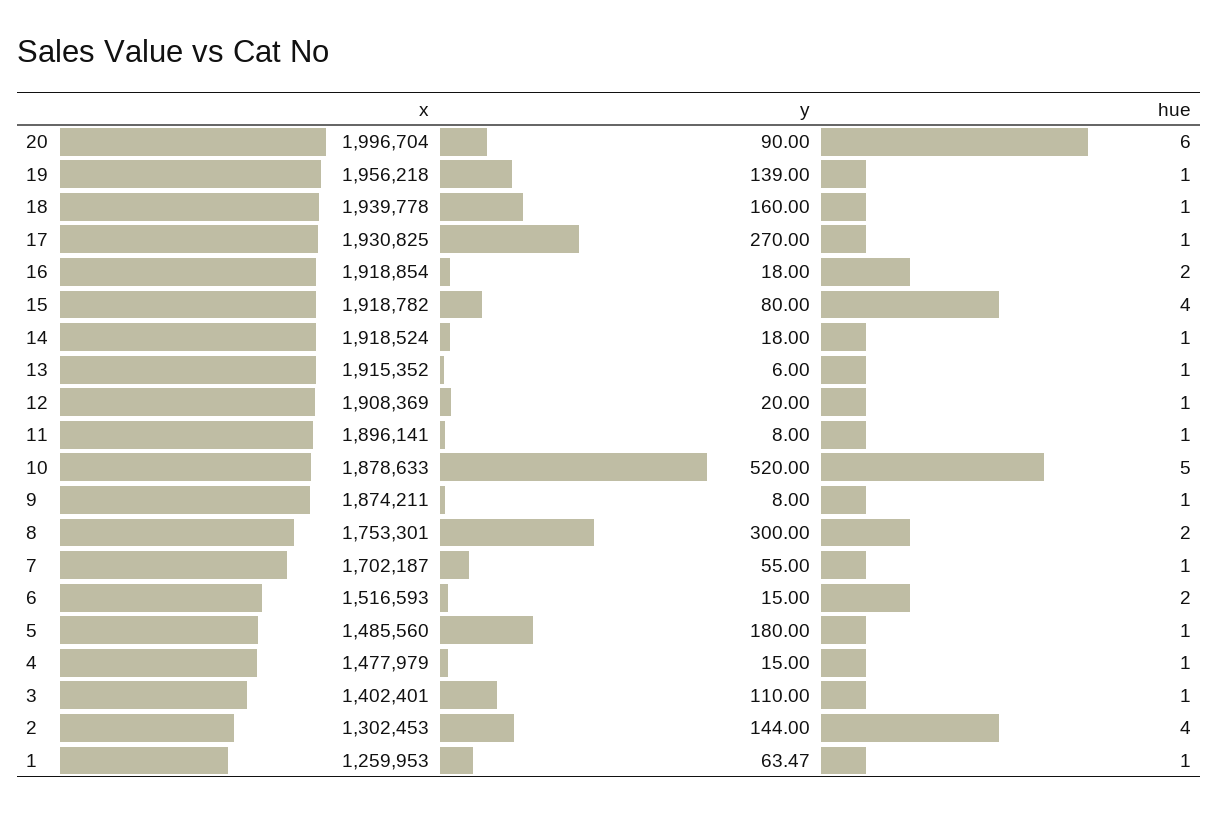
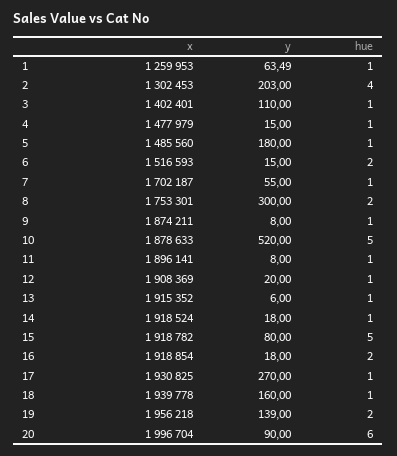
hue, 19: 1 -> 2
hue, 15: 4 -> 5
y, 2: 144 -> 203
y, 1: 63.47 -> 63.49

